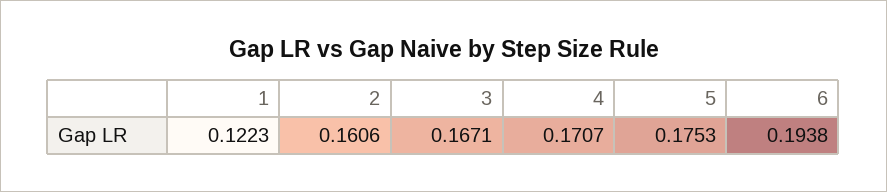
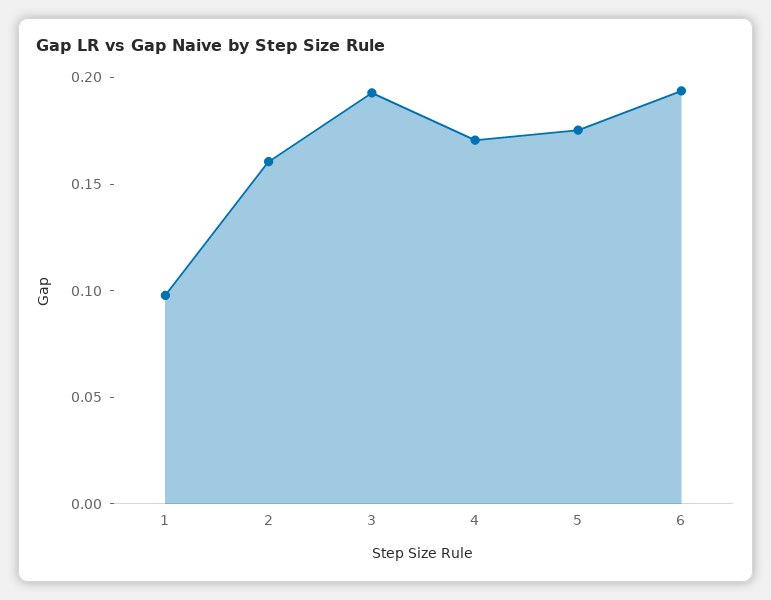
1: 0.1223 -> 0.1
3: 0.1671 -> 0.19

